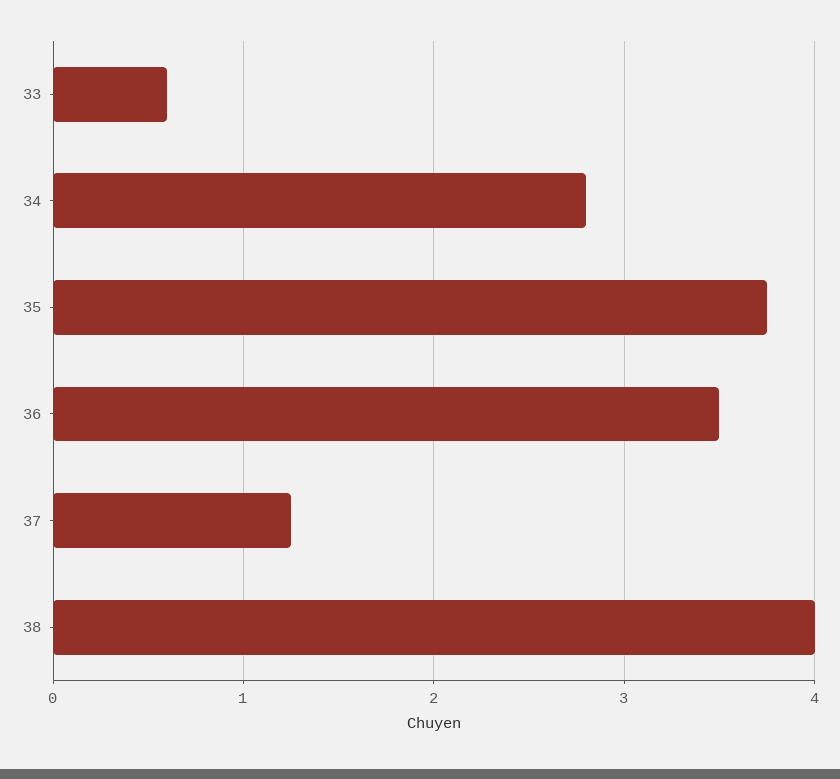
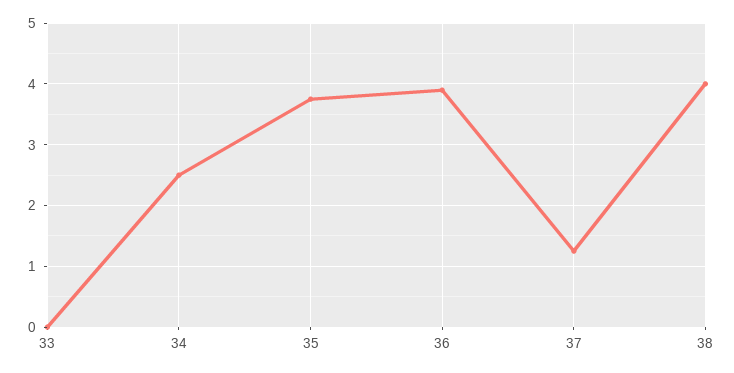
33: 0.6 -> 0
34: 2.8 -> 2.5
36: 3.5 -> 3.9

